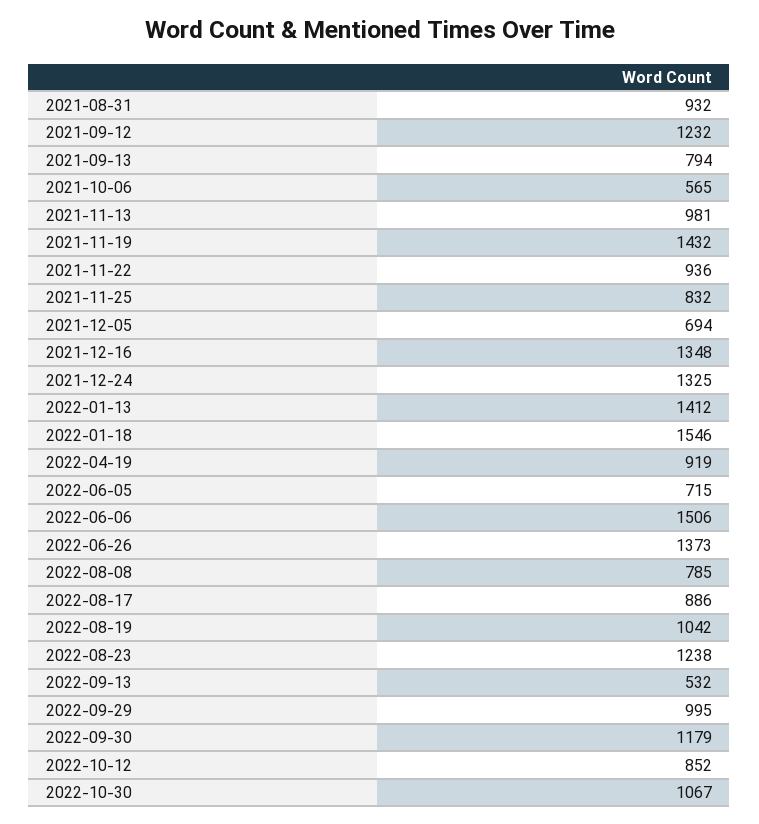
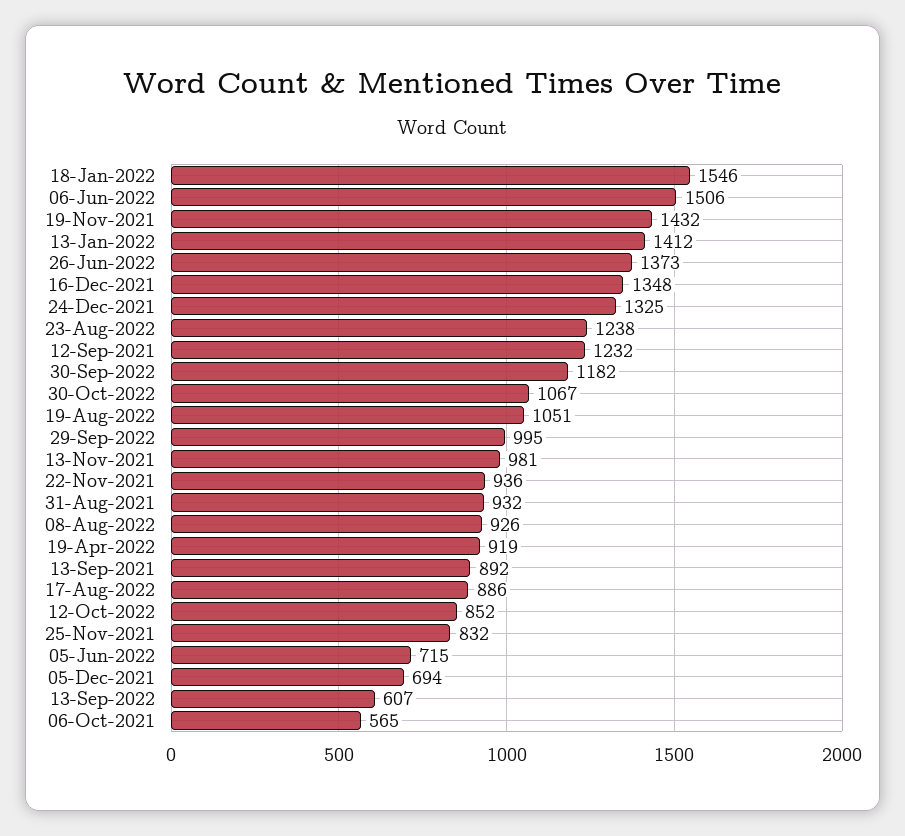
2021-09-13: 794 -> 892
2022-08-08: 785 -> 926
2022-08-19: 1042 -> 1051
2022-09-13: 532 -> 607
2022-09-30: 1179 -> 1182

